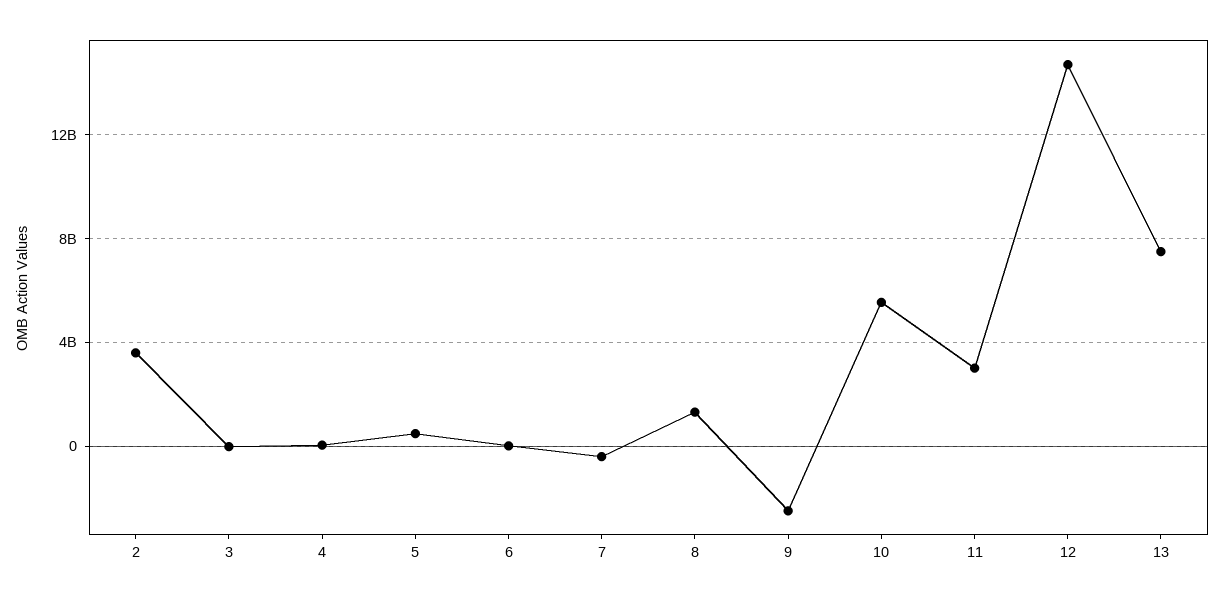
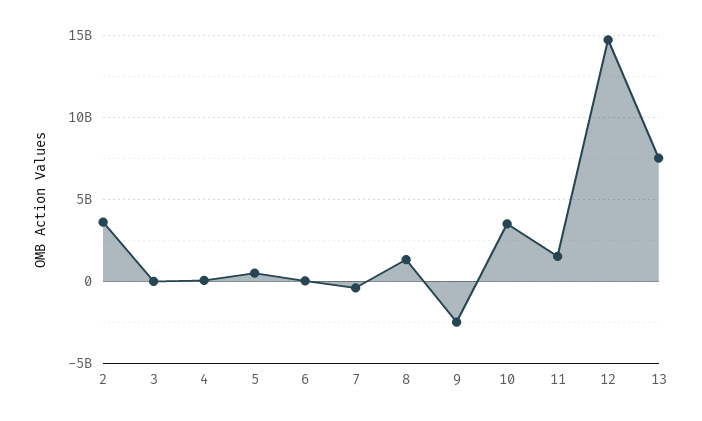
10: 5500000000 -> 3500000000
11: 3000000000 -> 1500000000

